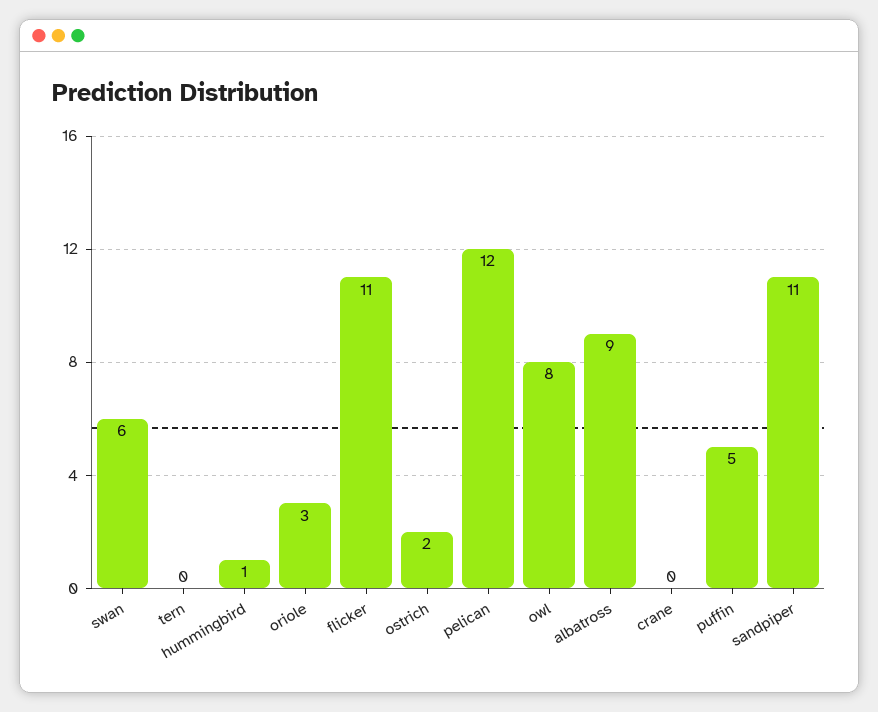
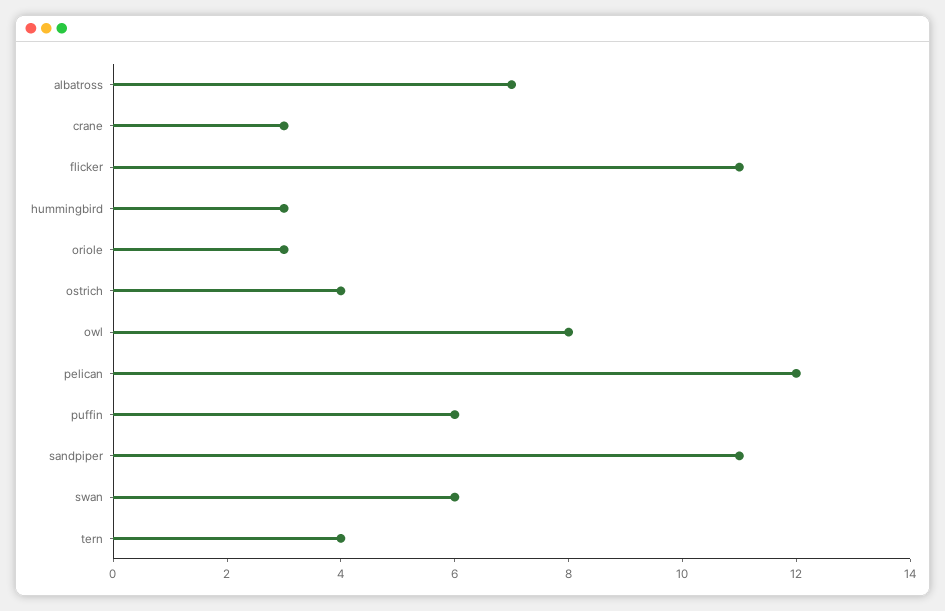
tern: 0 -> 4
hummingbird: 1 -> 3
ostrich: 2 -> 4
albatross: 9 -> 7
crane: 0 -> 3
puffin: 5 -> 6

